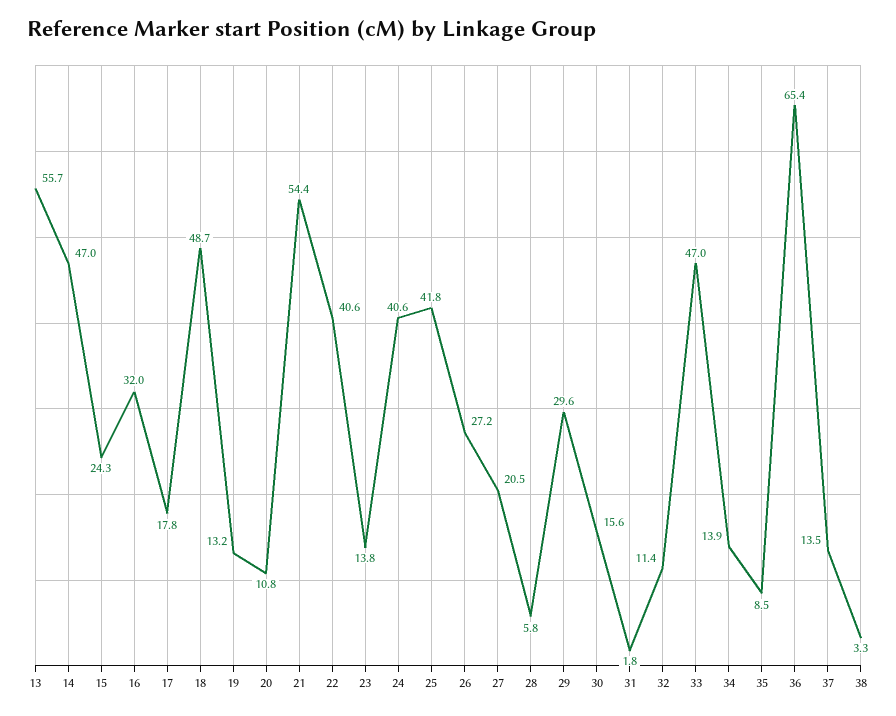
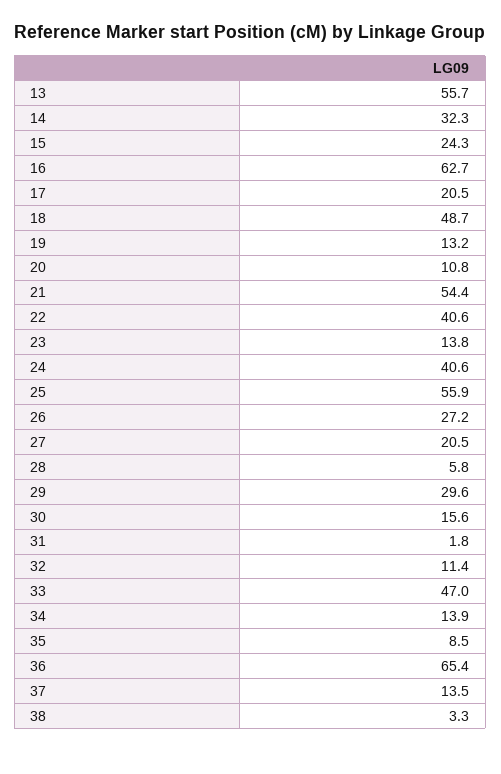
14: 47 -> 32.3
16: 32 -> 62.7
17: 17.8 -> 20.5
25: 41.8 -> 55.9

